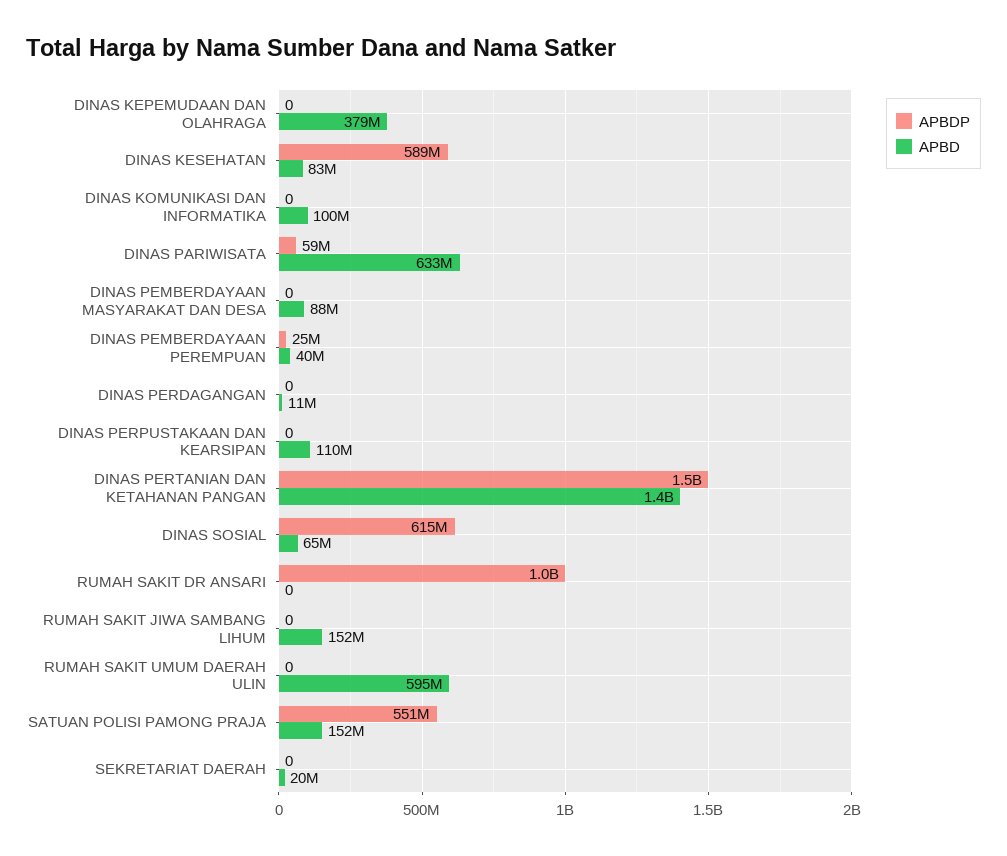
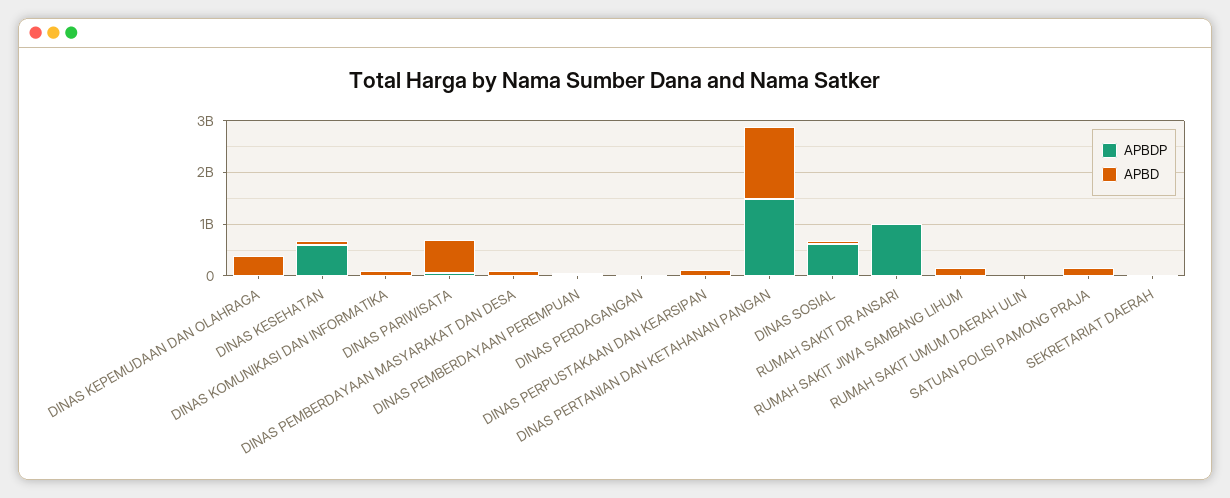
APBD, RUMAH SAKIT UMUM DAERAH ULIN: 595000000 -> 0
APBDP, SATUAN POLISI PAMONG PRAJA: 551000000 -> 0

